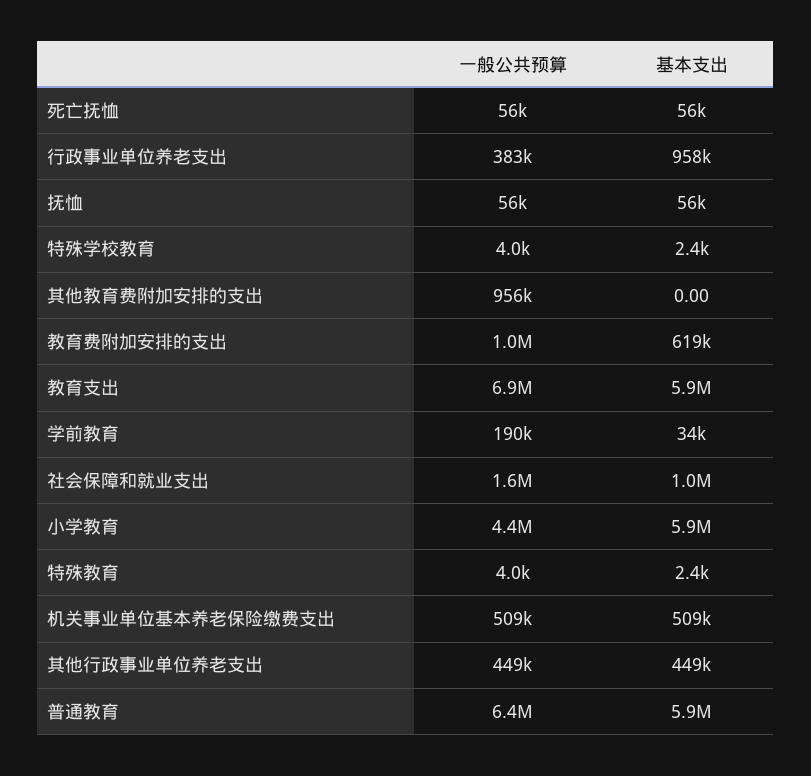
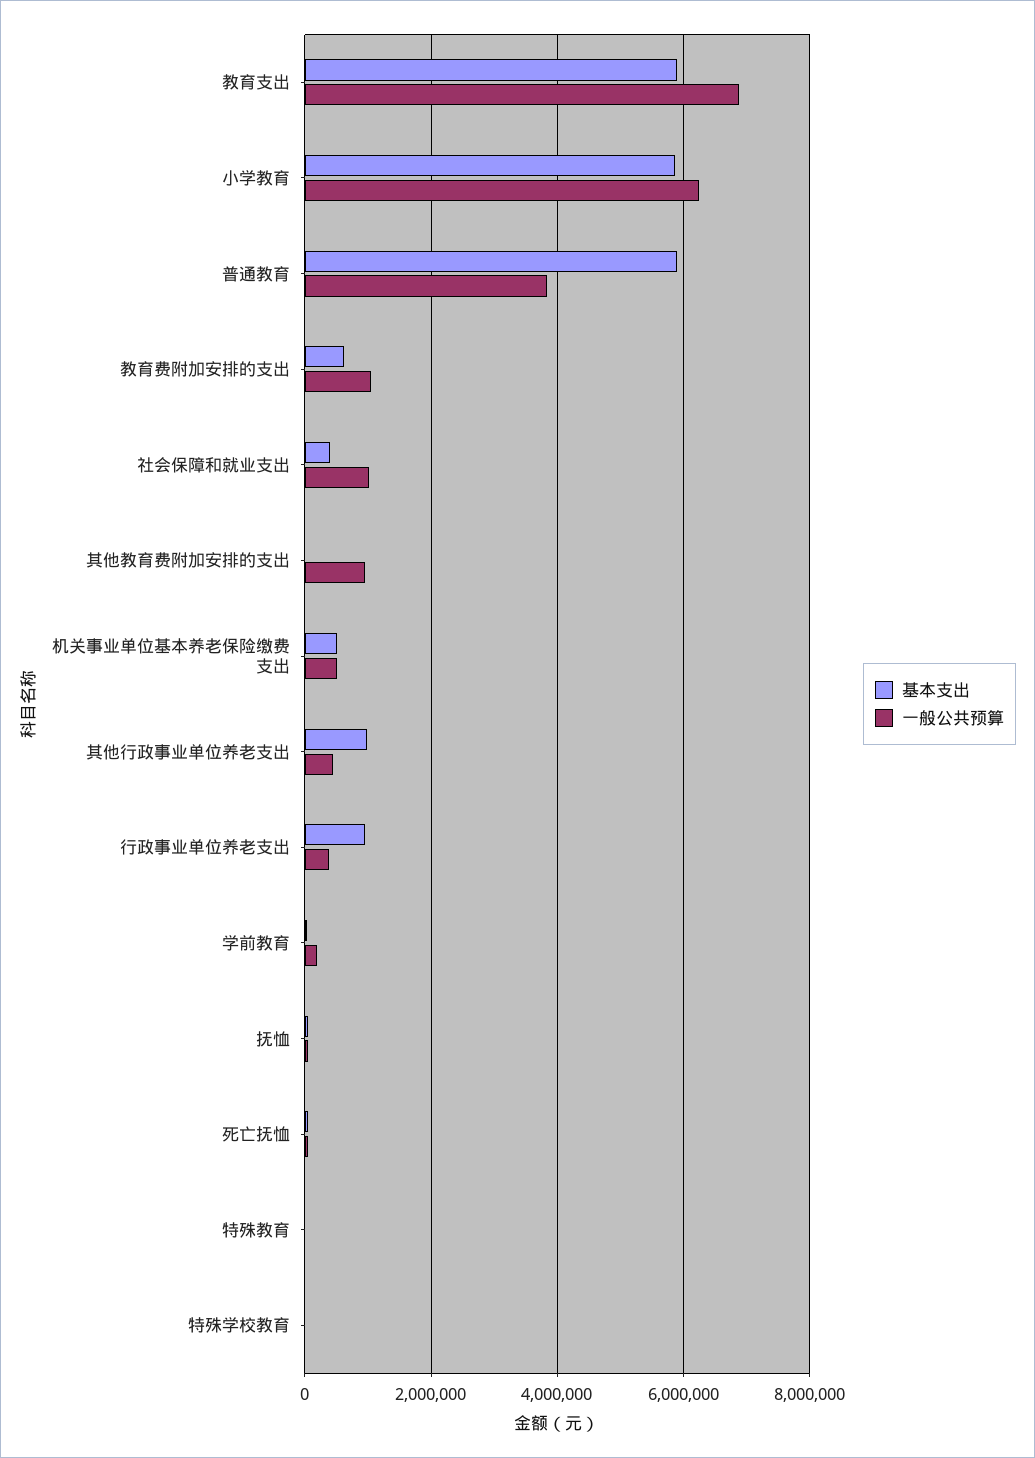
一般公共预算, 社会保障和就业支出: 1600000 -> 1000000
基本支出, 社会保障和就业支出: 1000000 -> 400000
一般公共预算, 小学教育: 4400000 -> 6200000
基本支出, 其他行政事业单位养老支出: 449000 -> 1000000
一般公共预算, 普通教育: 6400000 -> 3800000

